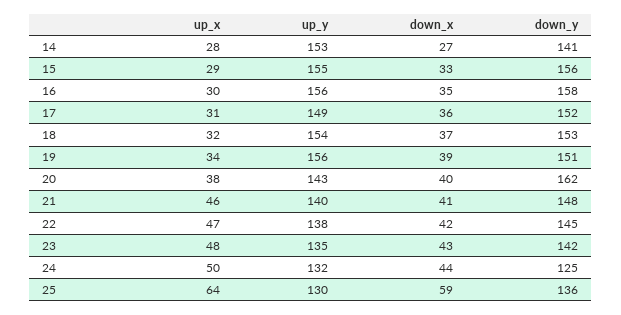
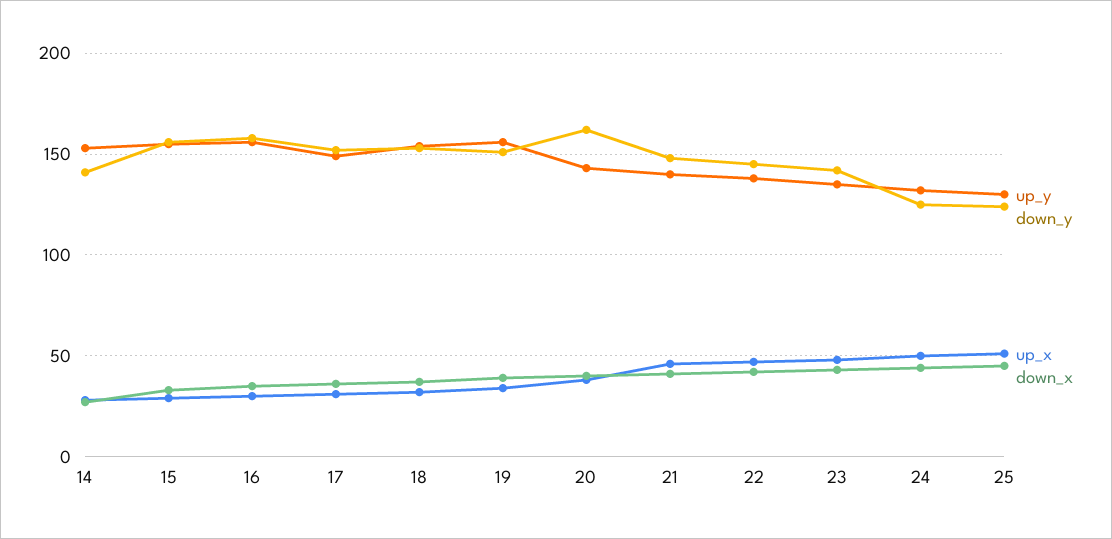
up_x, 25: 64 -> 50
down_x, 25: 59 -> 45
down_y, 25: 136 -> 125

